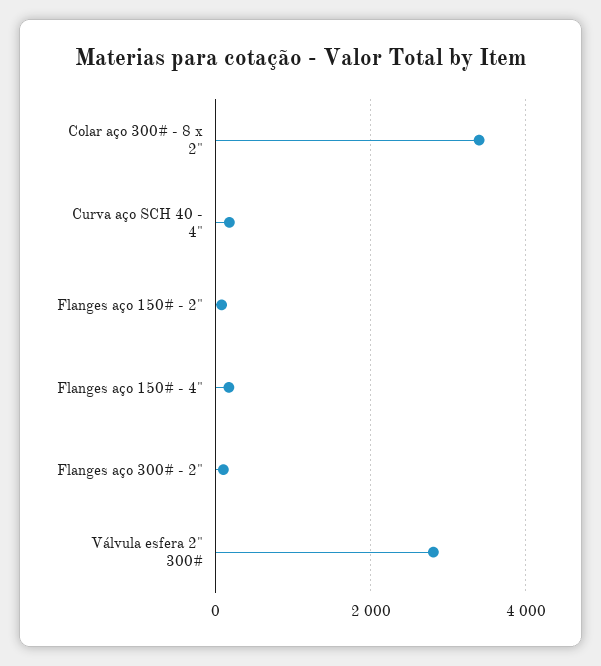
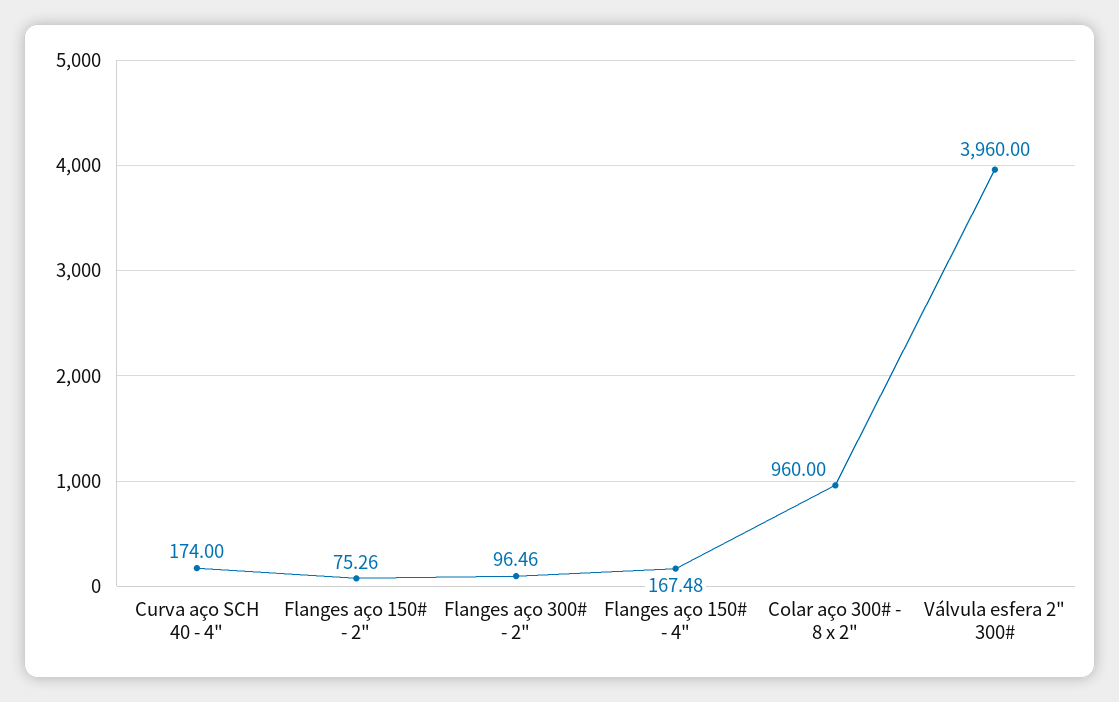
Colar aço 300# - 8 x 2": 3400 -> 960
Válvula esfera 2" 300#: 2800 -> 3960

